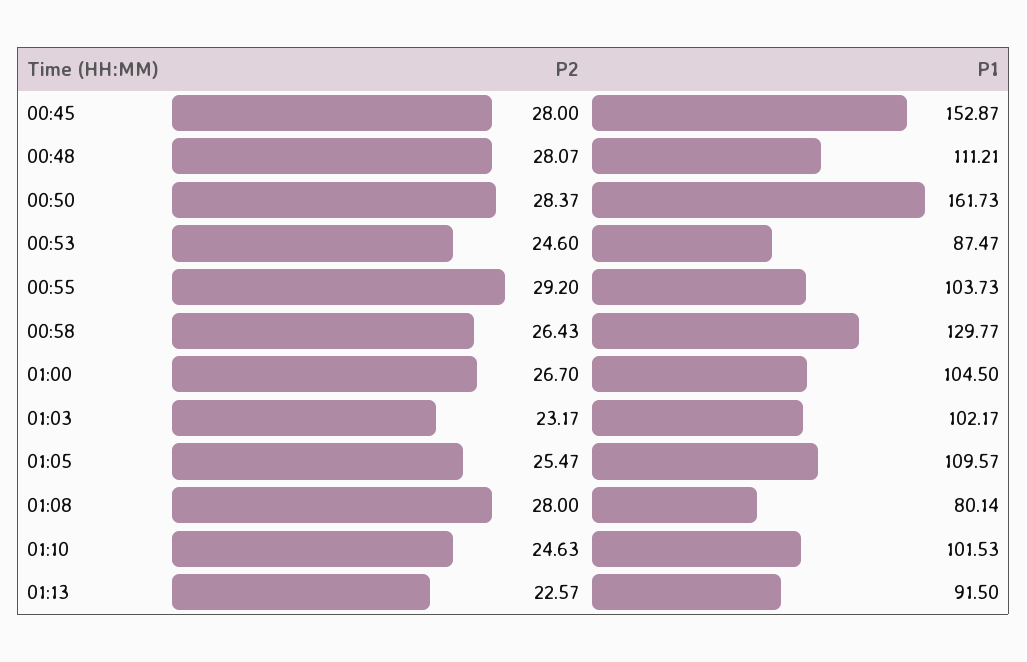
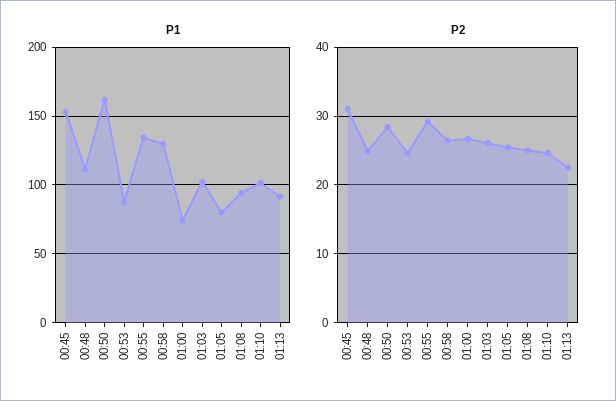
P2, 00:45: 28 -> 31
P2, 00:48: 28.07 -> 25
P1, 00:55: 103.73 -> 135
P1, 01:00: 104.5 -> 75
P2, 01:03: 23.17 -> 26
P1, 01:05: 109.57 -> 80
P2, 01:08: 28 -> 25
P1, 01:08: 80.14 -> 95

